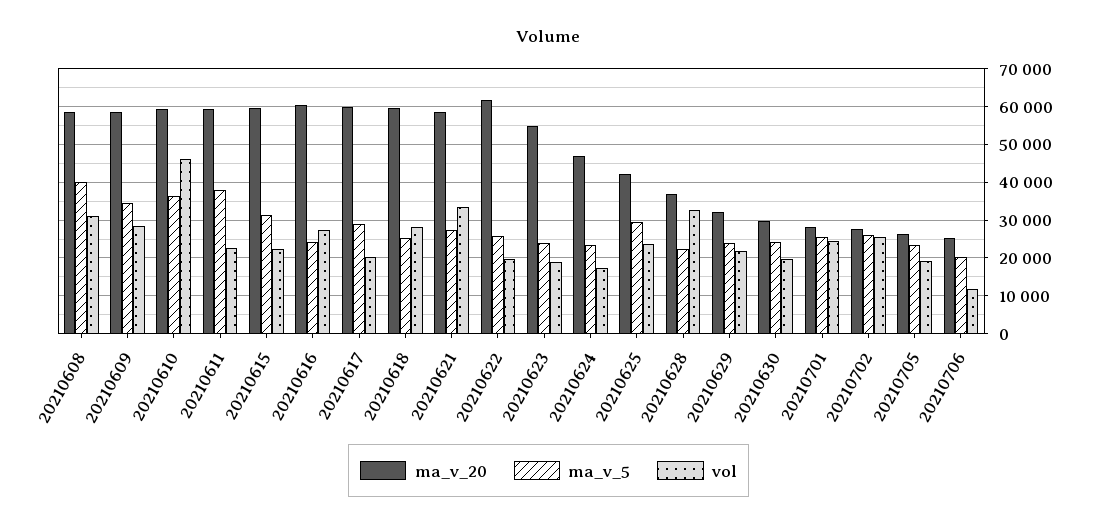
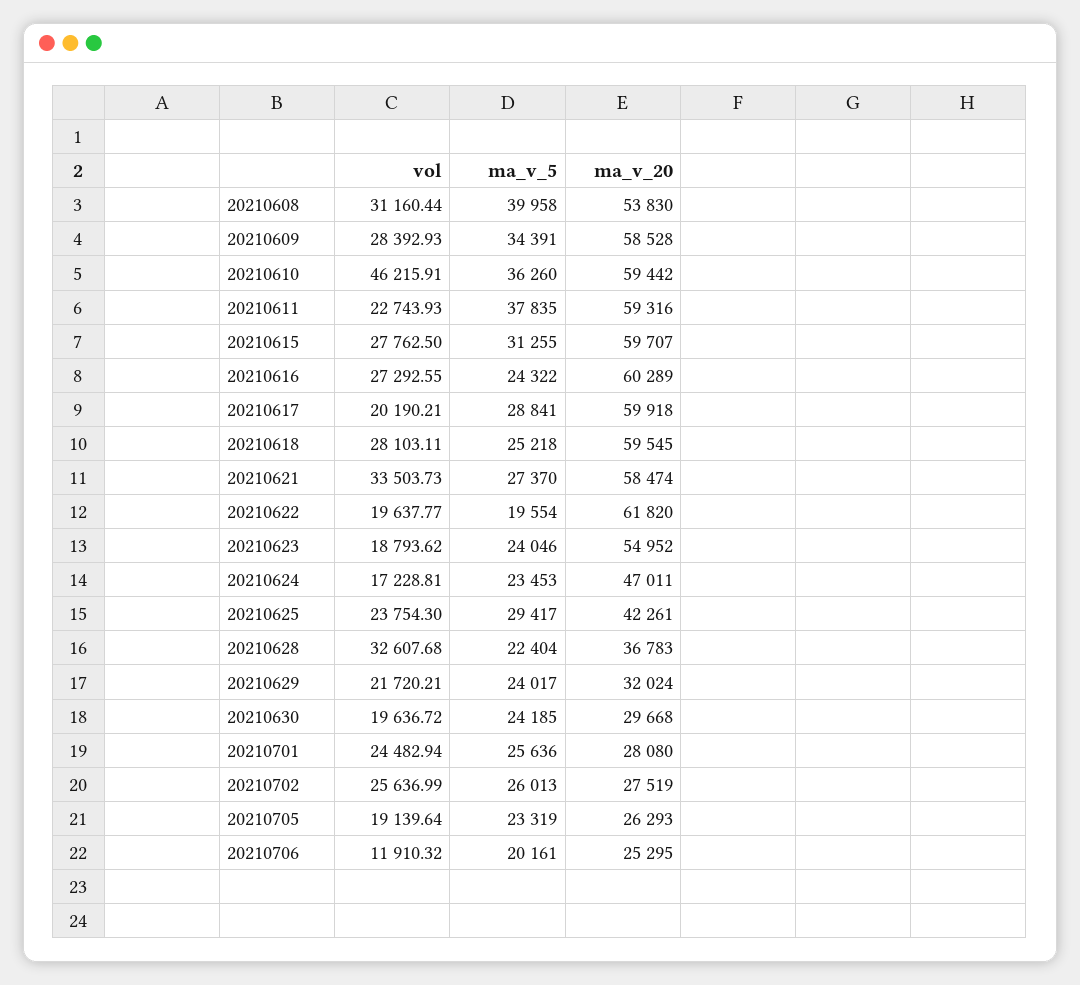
ma_v_20, 20210608: 58000 -> 53830
vol, 20210615: 22000 -> 27762.5
ma_v_5, 20210622: 26000 -> 19554

